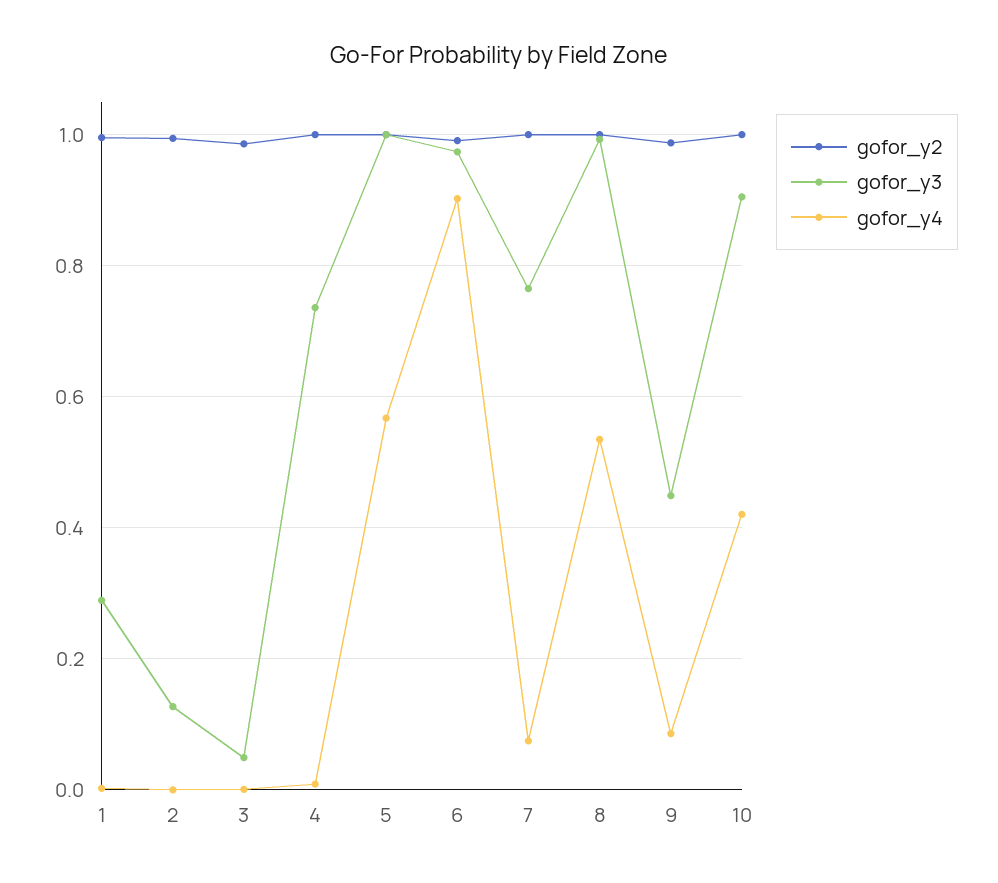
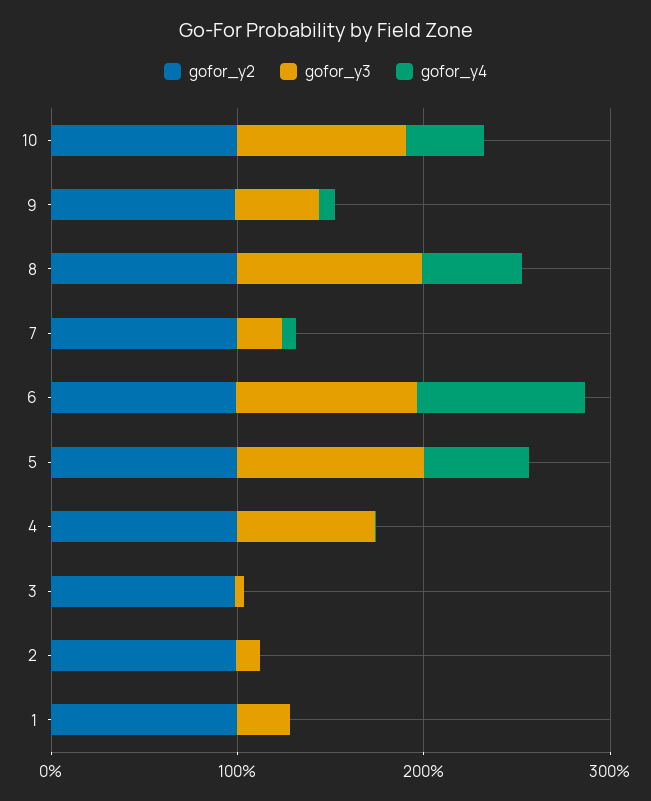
gofor_y3, 7: 0.76 -> 0.2

